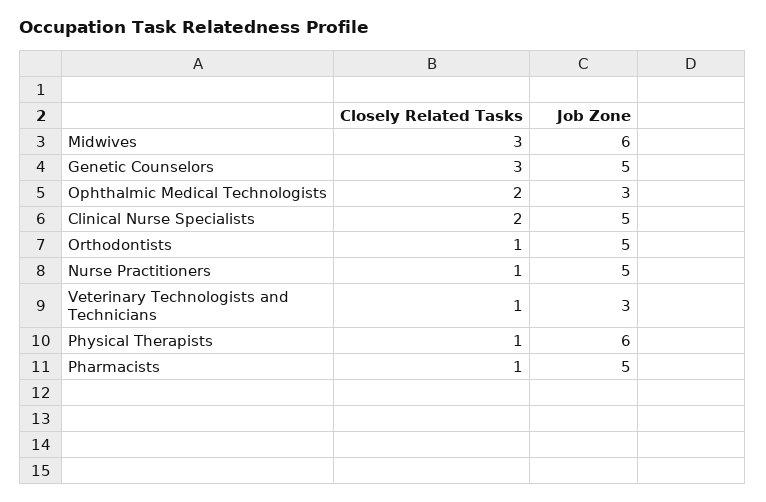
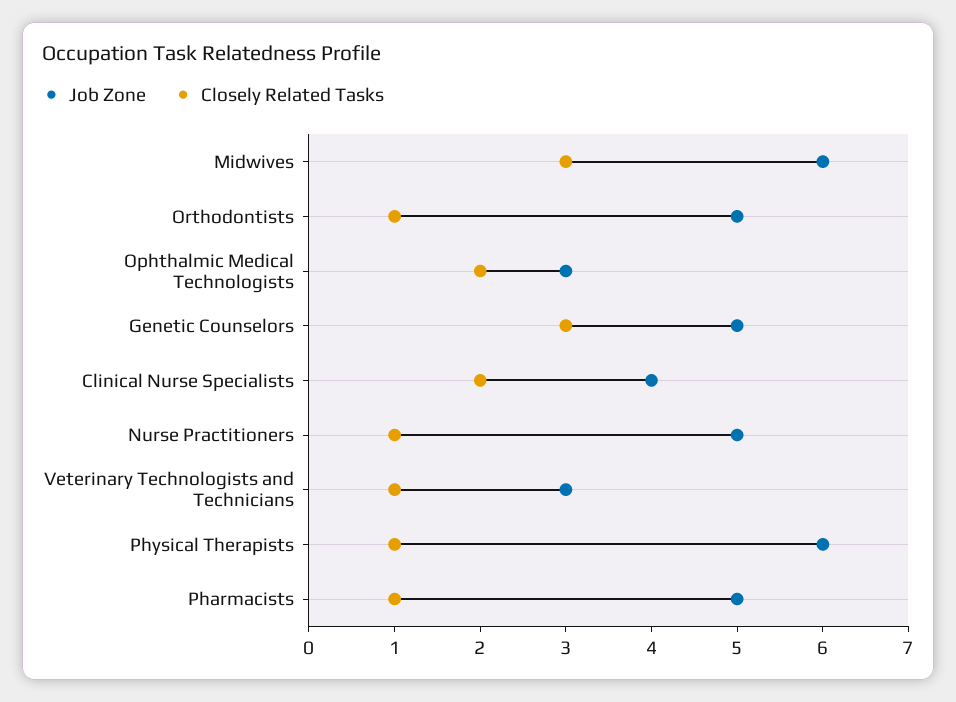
Job Zone, Clinical Nurse Specialists: 5 -> 4

